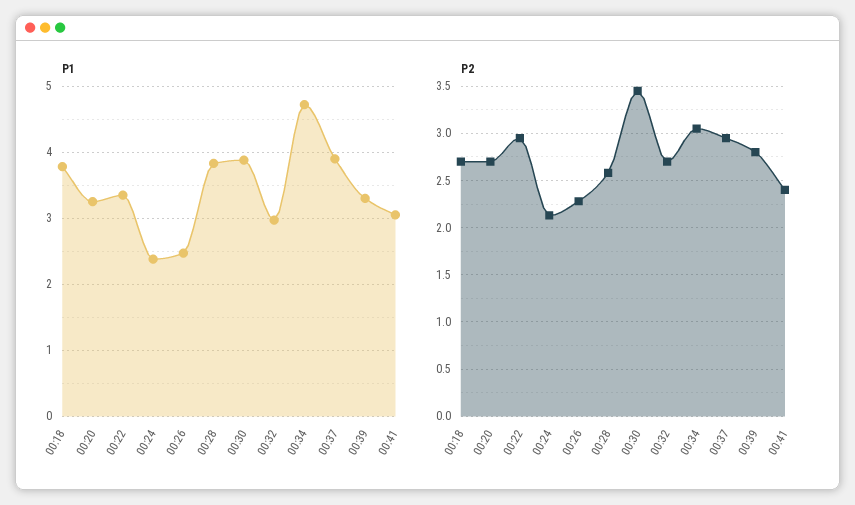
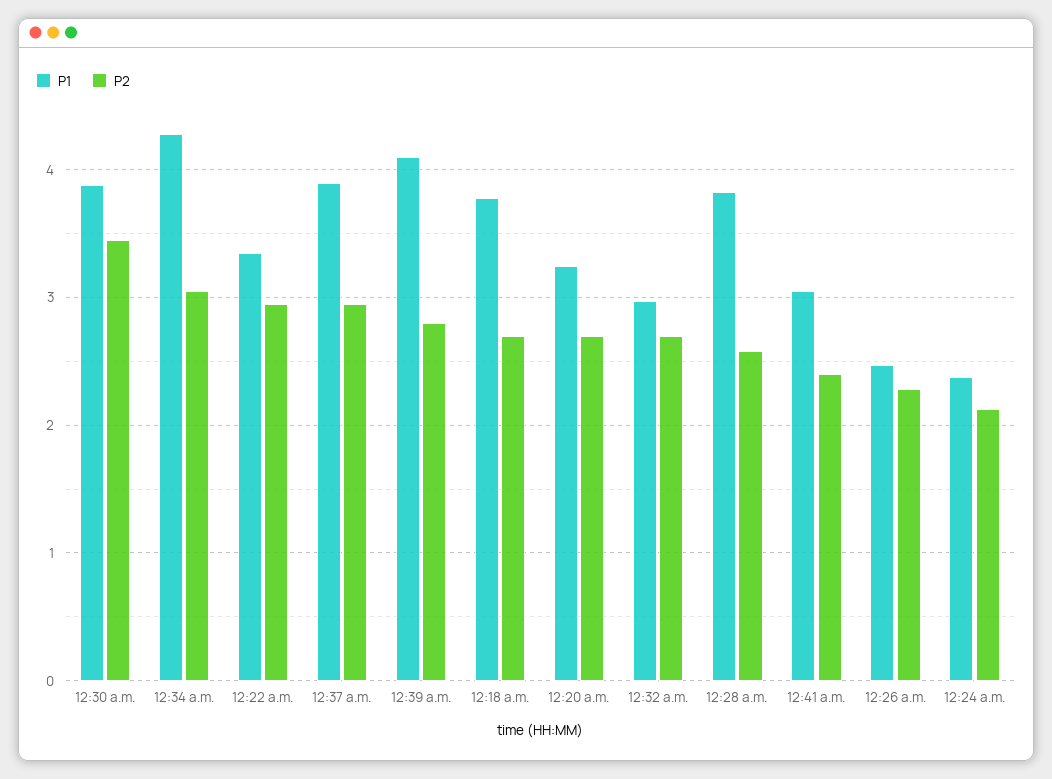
P1, 00:34: 4.7 -> 4.3
P1, 00:39: 3.3 -> 4.1

